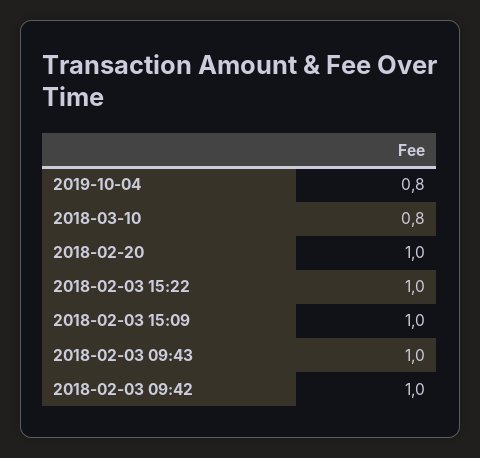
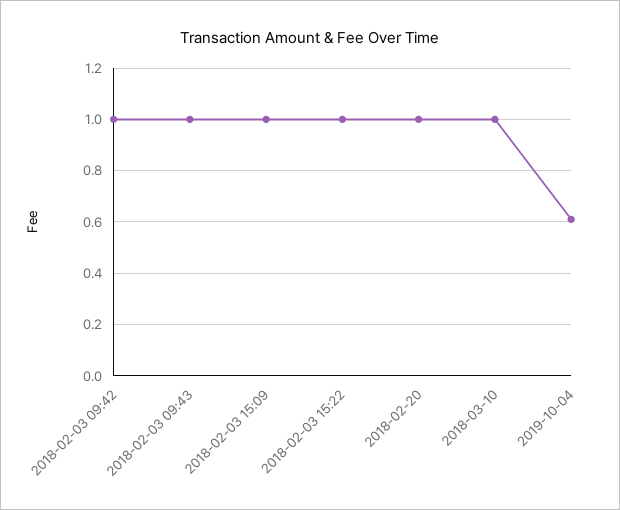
2019-10-04: 0.8 -> 0.6
2018-03-10: 0.8 -> 1

